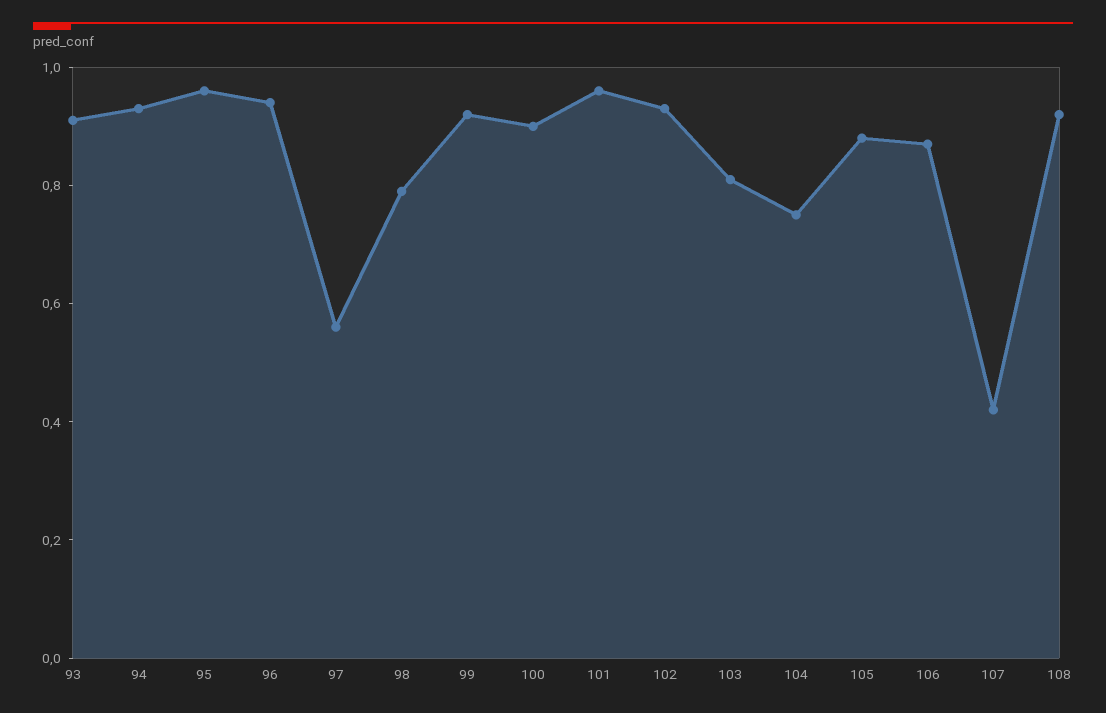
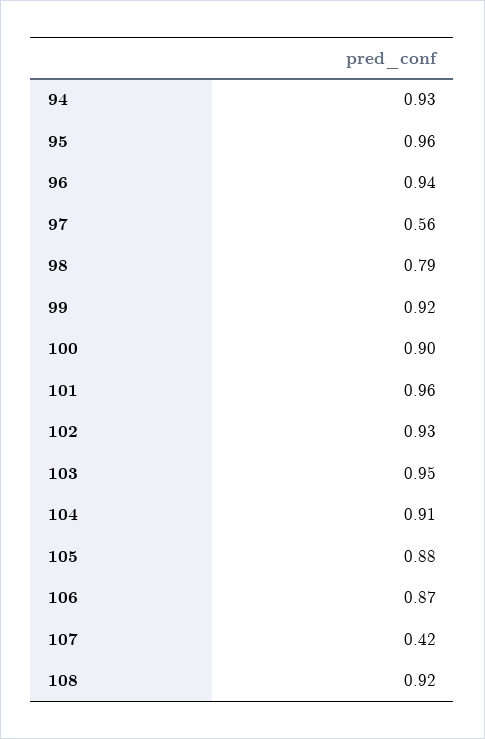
93: 0.9 -> none
103: 0.8 -> 0.95
104: 0.75 -> 0.91

